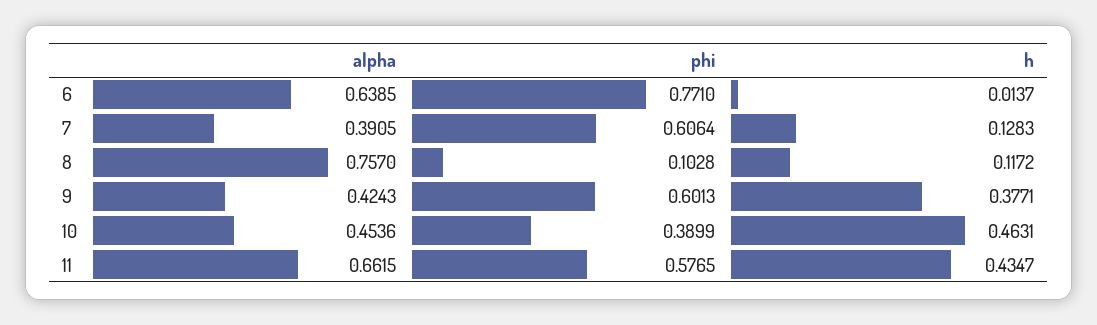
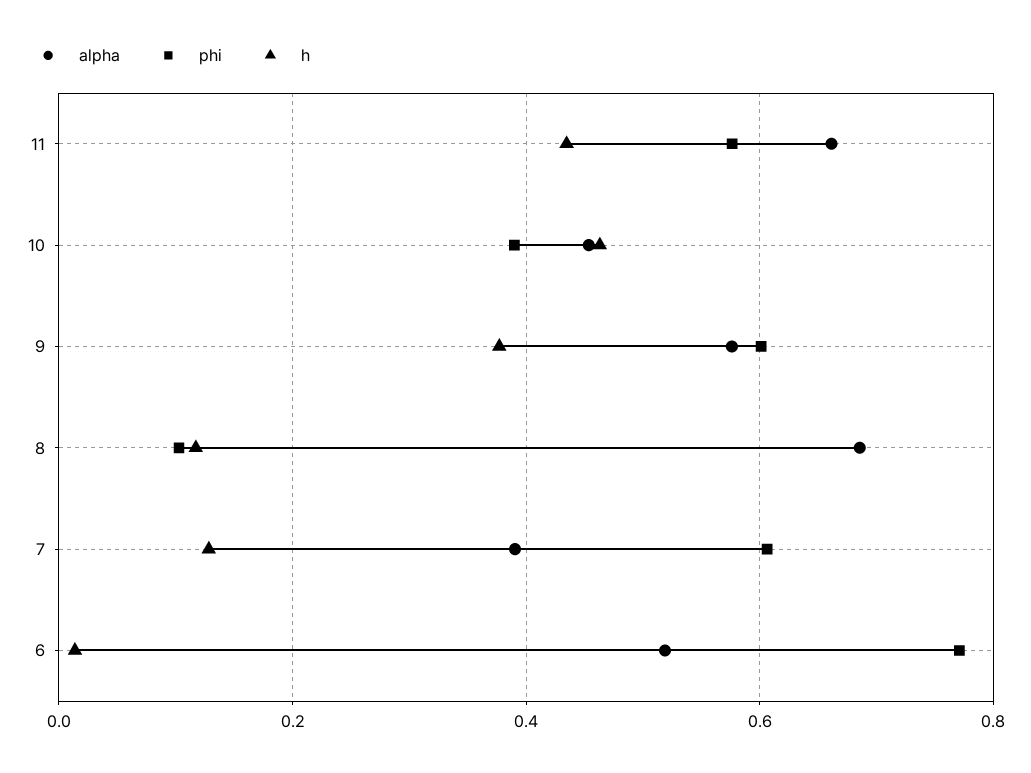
alpha, 6: 0.6385 -> 0.52
alpha, 8: 0.757 -> 0.68
alpha, 9: 0.4243 -> 0.58

